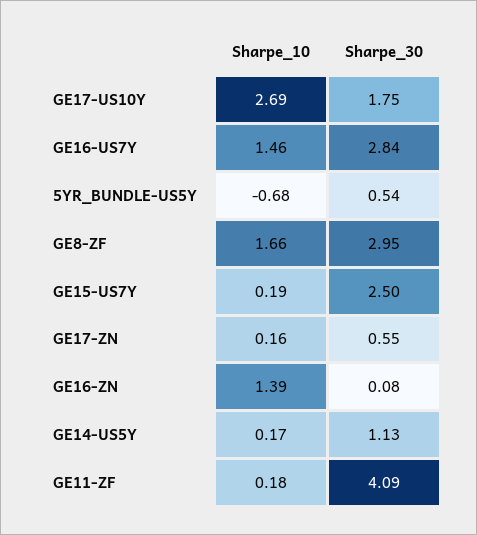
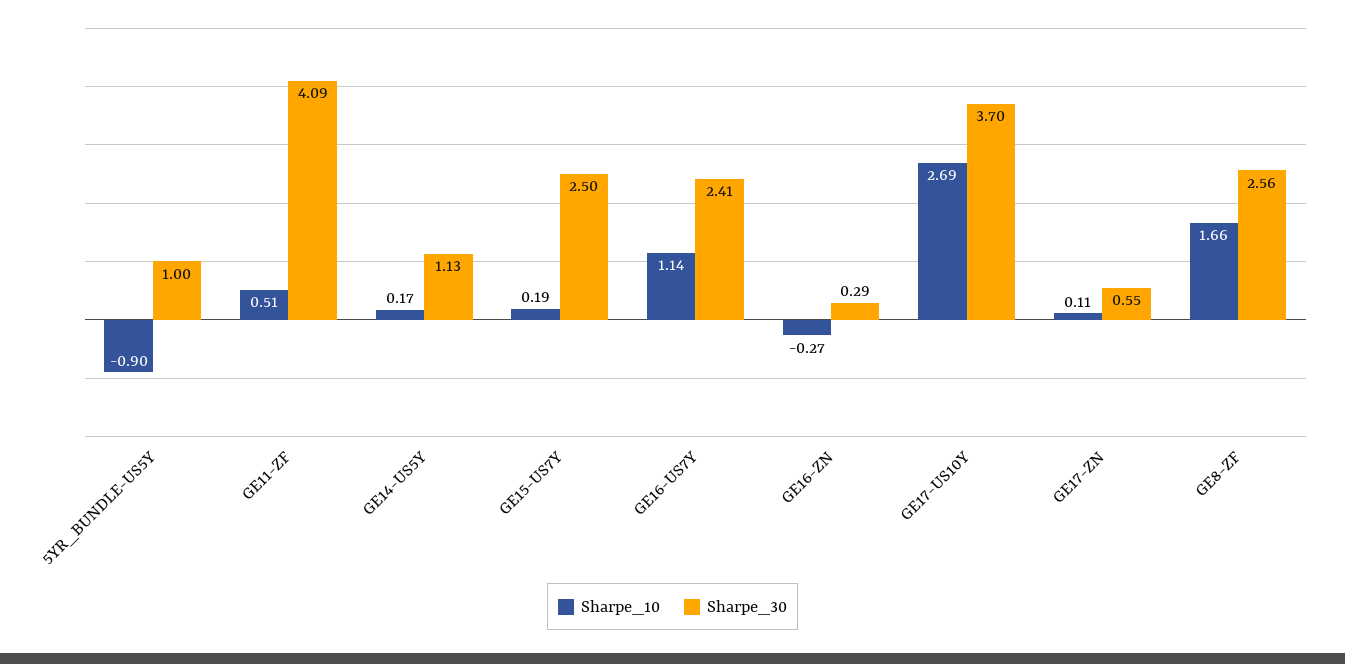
Sharpe_30, GE17-US10Y: 1.75 -> 3.7
Sharpe_10, GE16-US7Y: 1.46 -> 1.14
Sharpe_30, GE16-US7Y: 2.84 -> 2.41
Sharpe_10, 5YR_BUNDLE-US5Y: -0.68 -> -0.9
Sharpe_30, 5YR_BUNDLE-US5Y: 0.54 -> 1
Sharpe_30, GE8-ZF: 2.95 -> 2.56
Sharpe_10, GE17-ZN: 0.16 -> 0.11
Sharpe_10, GE16-ZN: 1.39 -> -0.27
Sharpe_30, GE16-ZN: 0.08 -> 0.29
Sharpe_10, GE11-ZF: 0.18 -> 0.51

